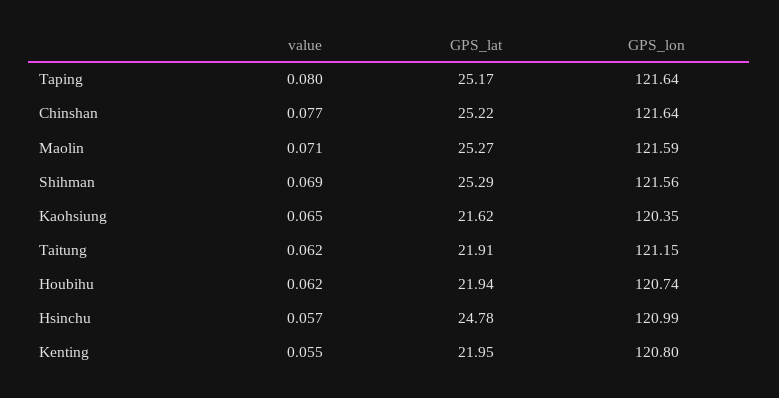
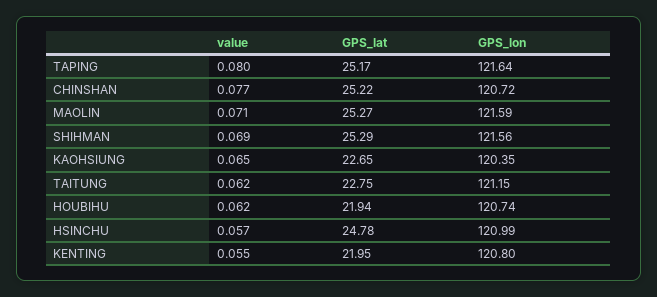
GPS_lon, Chinshan: 121.64 -> 120.72
GPS_lat, Kaohsiung: 21.62 -> 22.65
GPS_lat, Taitung: 21.91 -> 22.75

